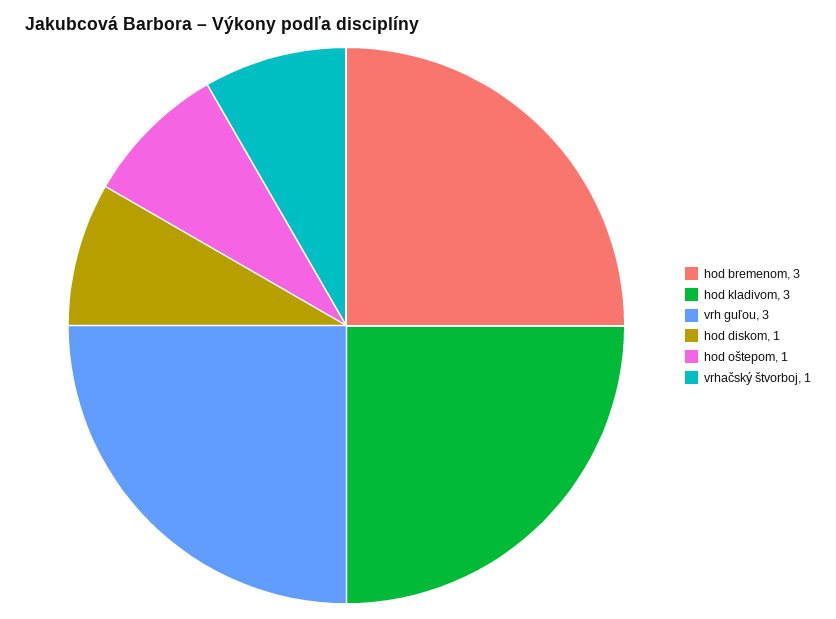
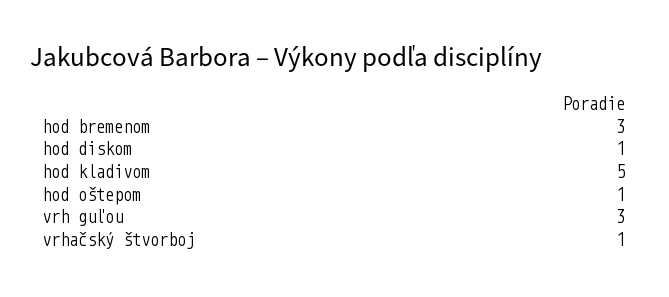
hod kladivom: 3 -> 5

